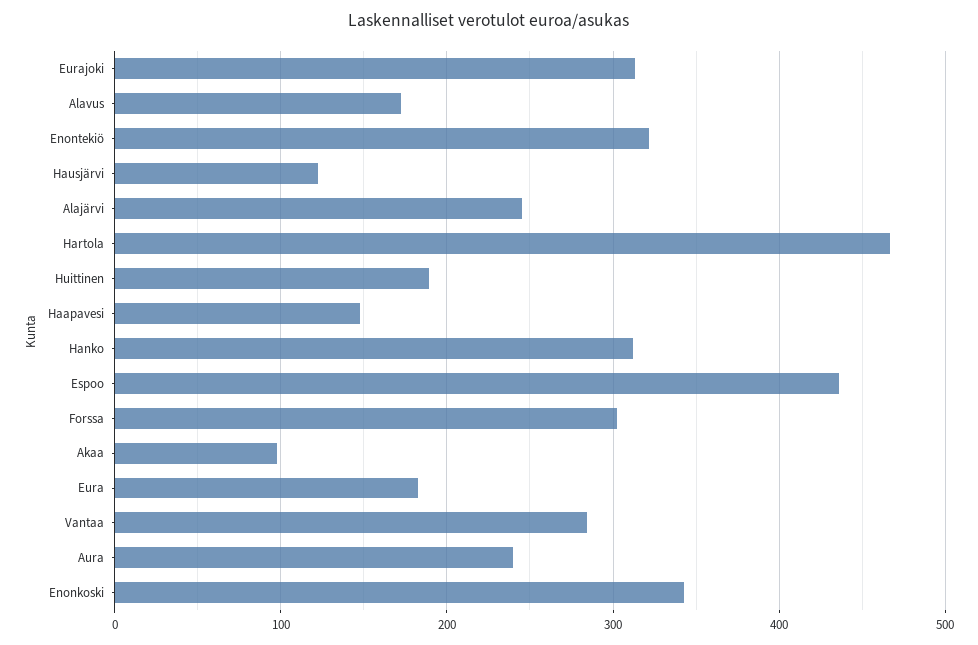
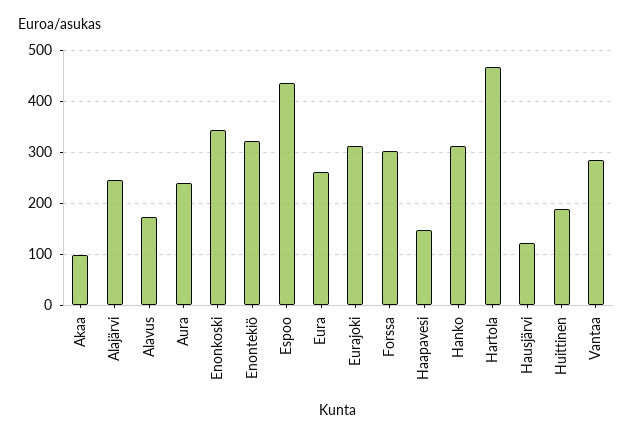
Eura: 180 -> 260

